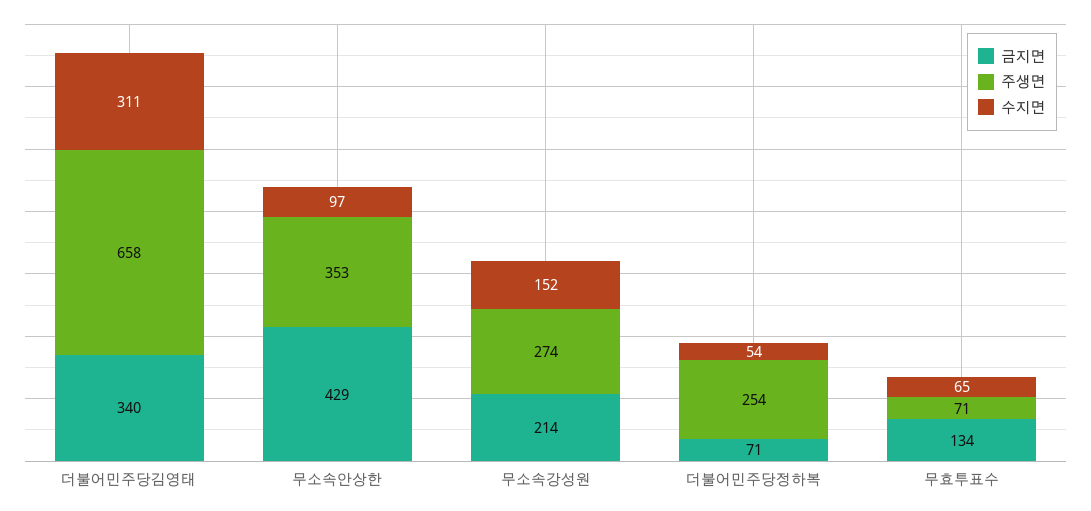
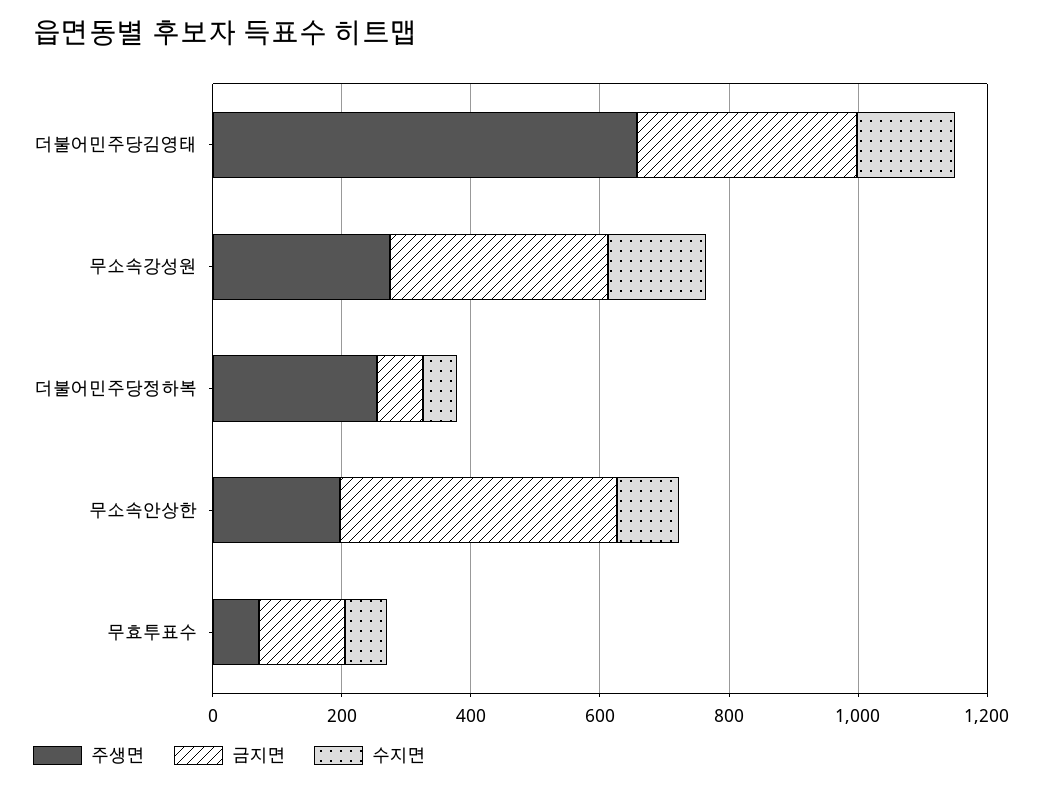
수지면, 더불어민주당김영태: 311 -> 150
주생면, 무소속안상한: 353 -> 200
금지면, 무소속강성원: 214 -> 350

